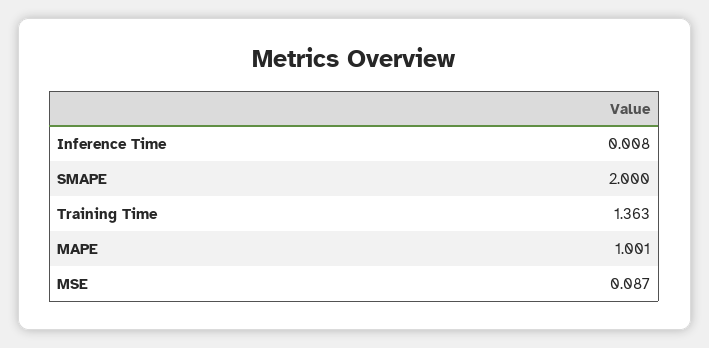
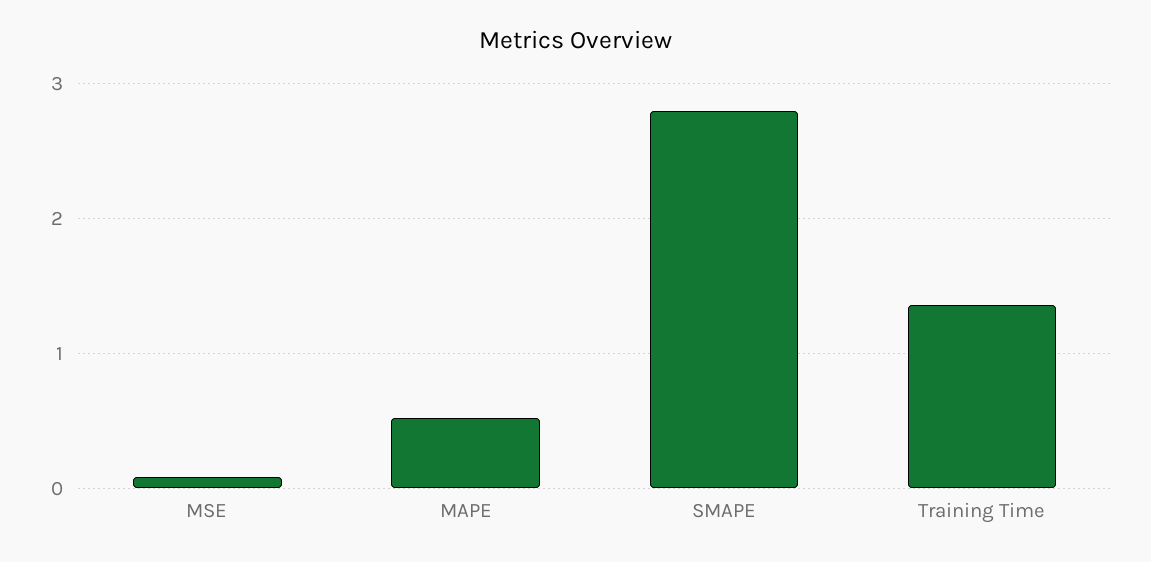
Inference Time: 0.008 -> none
SMAPE: 2 -> 2.8
MAPE: 1.001 -> 0.5

